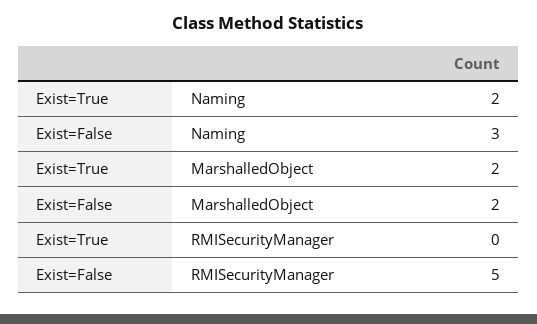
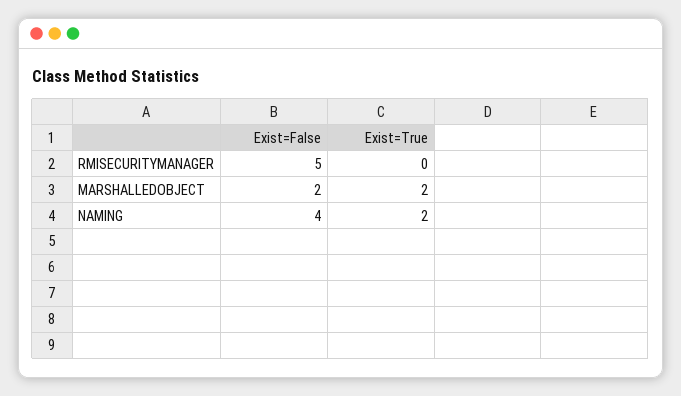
Exist=False, Naming: 3 -> 4

